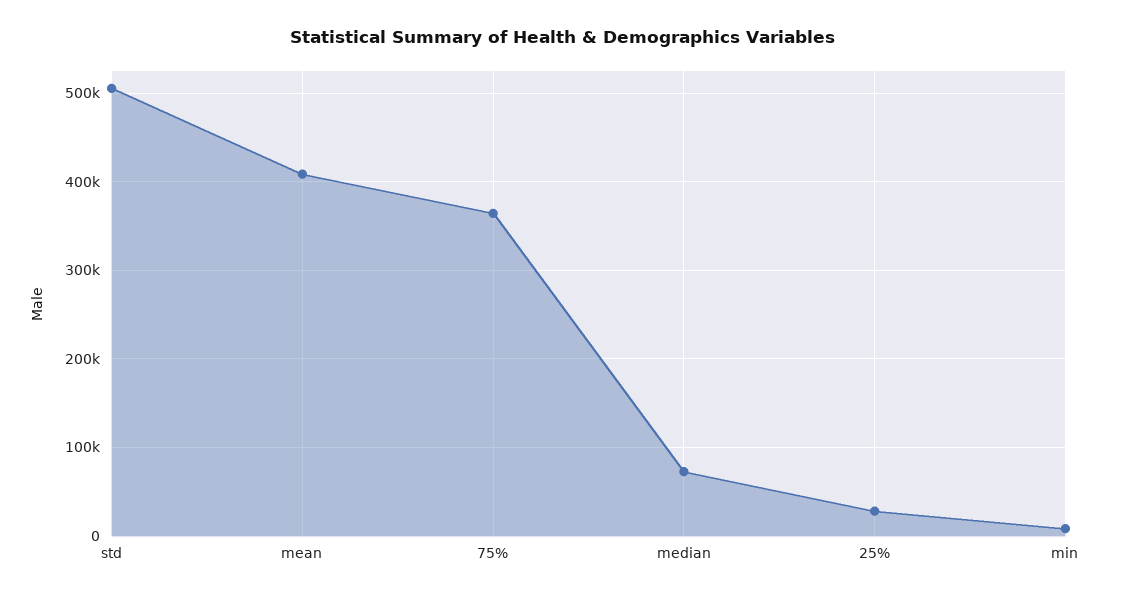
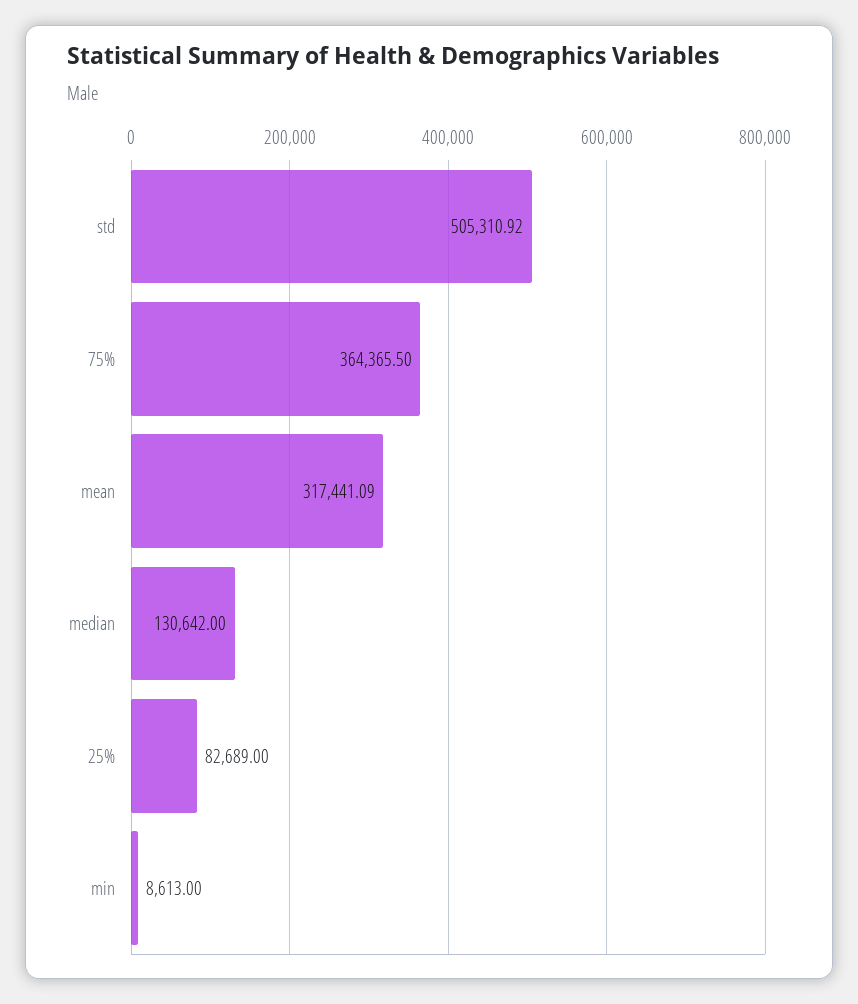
mean: 410000 -> 317441.09
median: 70000 -> 130642
25%: 30000 -> 82689

